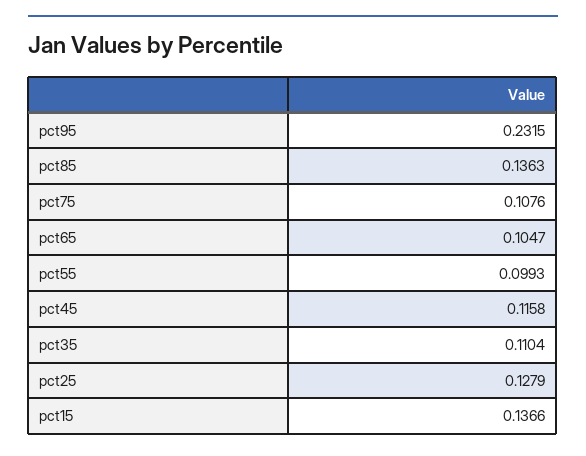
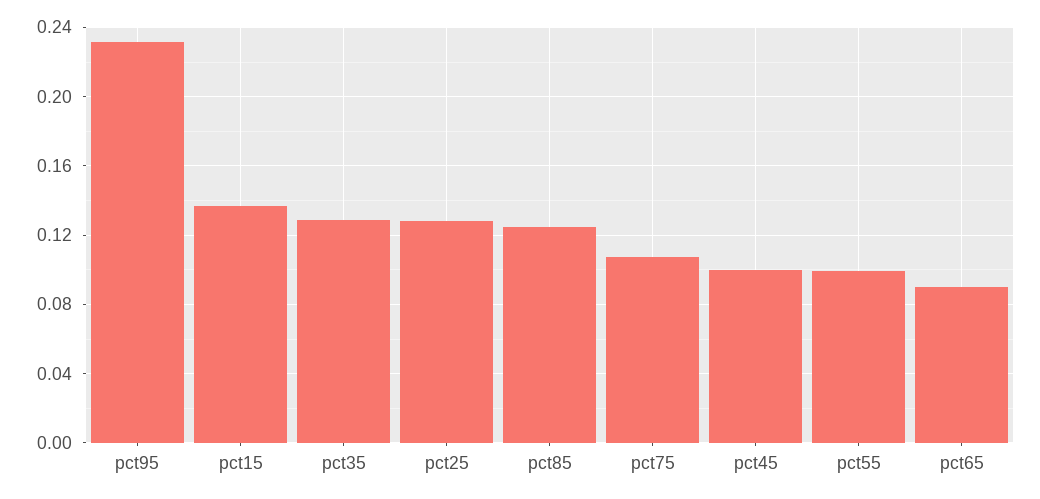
pct85: 0.1363 -> 0.125
pct65: 0.1047 -> 0.09
pct45: 0.1158 -> 0.1
pct35: 0.1104 -> 0.13

